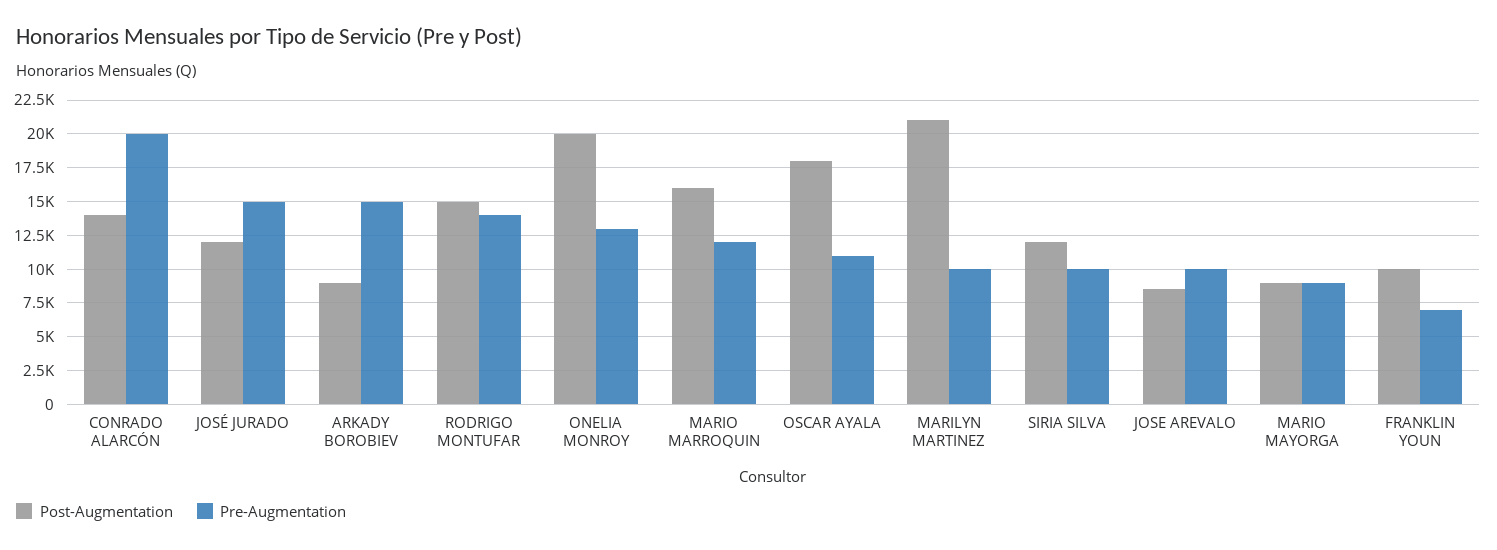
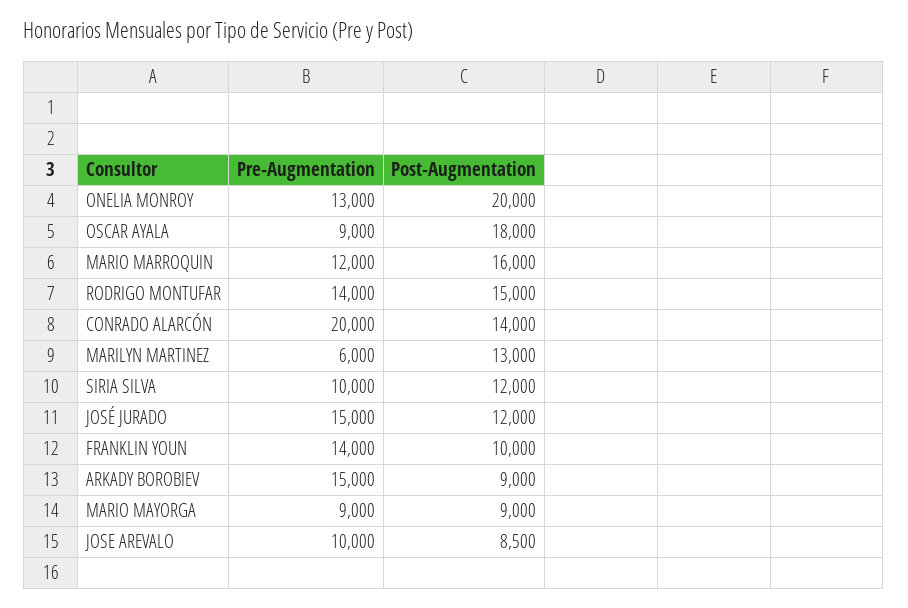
Pre-Augmentation, OSCAR AYALA: 11000 -> 9000
Post-Augmentation, MARILYN MARTINEZ: 21000 -> 13000
Pre-Augmentation, MARILYN MARTINEZ: 10000 -> 6000
Pre-Augmentation, FRANKLIN YOUN: 7000 -> 14000

